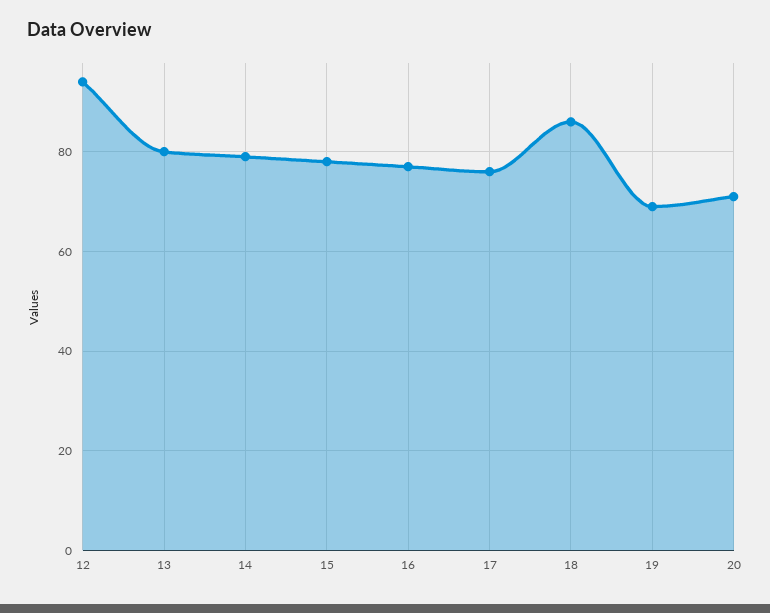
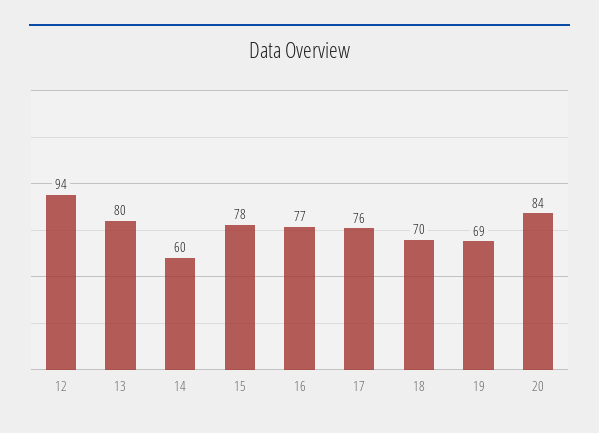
14: 80 -> 60
18: 85 -> 70
20: 70 -> 84

